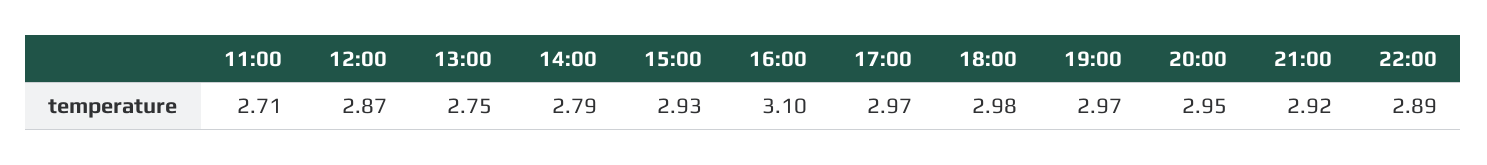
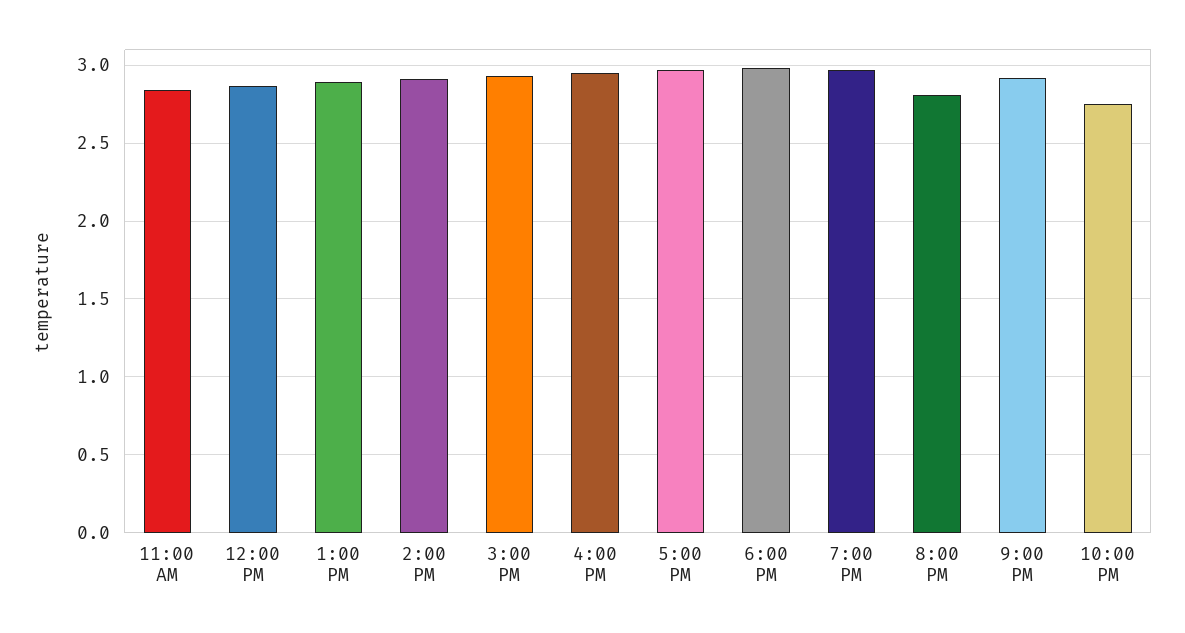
11:00: 2.71 -> 2.85
13:00: 2.75 -> 2.9
14:00: 2.79 -> 2.9
16:00: 3.1 -> 2.95
20:00: 2.95 -> 2.8
22:00: 2.89 -> 2.75

